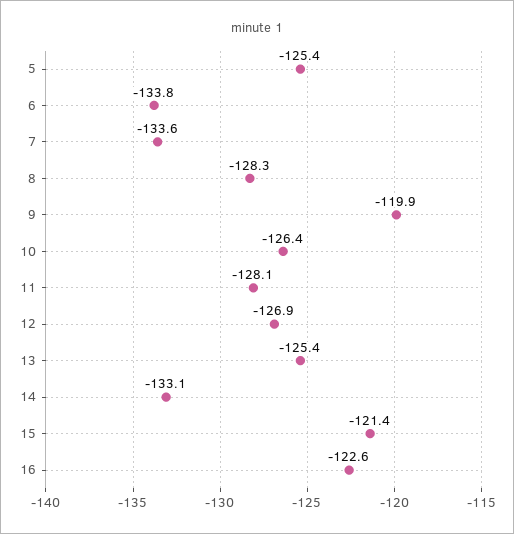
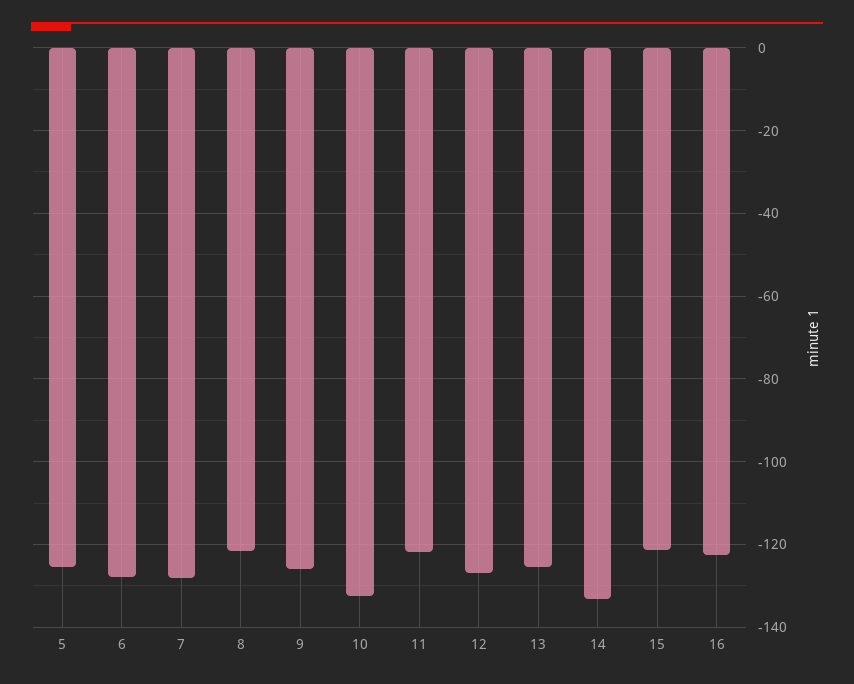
6: -133.8 -> -128
7: -133.6 -> -128
8: -128.3 -> -122
9: -119.9 -> -126
10: -126.4 -> -132
11: -128.1 -> -122

